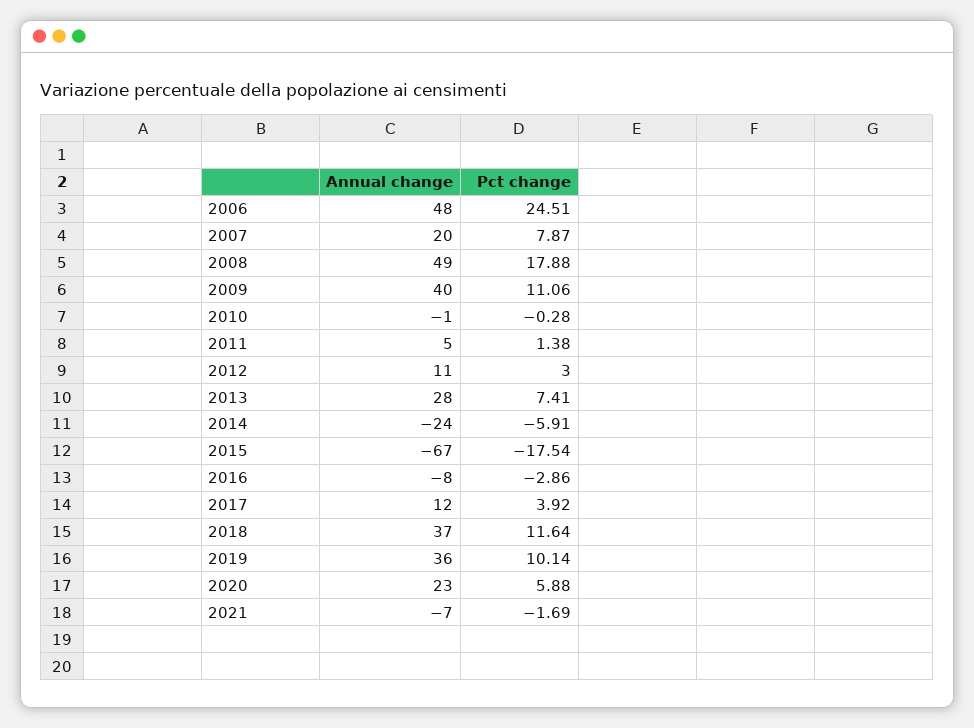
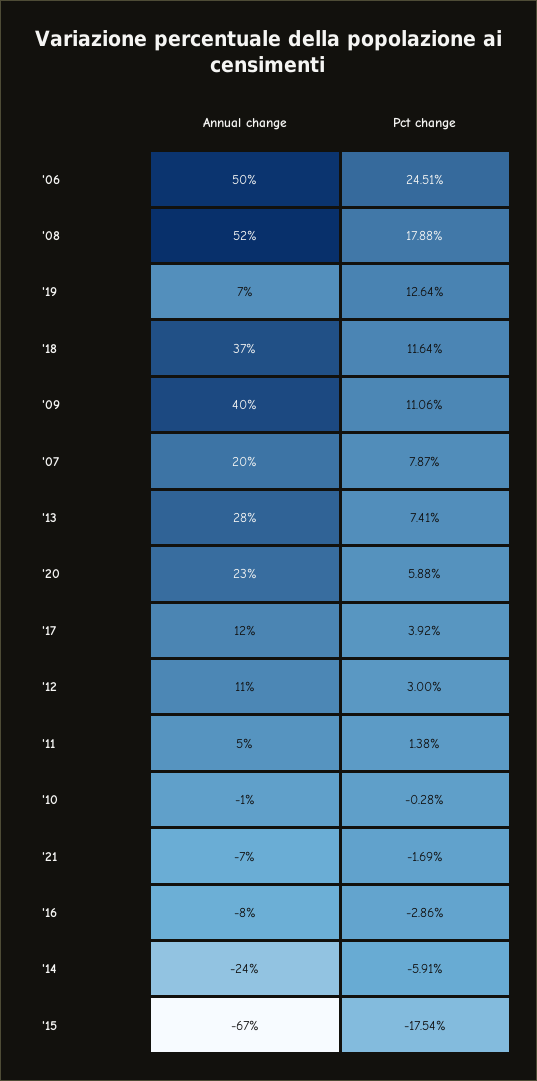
Annual change, 2006: 48 -> 50
Annual change, 2008: 49 -> 52
Annual change, 2019: 36 -> 7
Pct change, 2019: 10.14 -> 12.64

